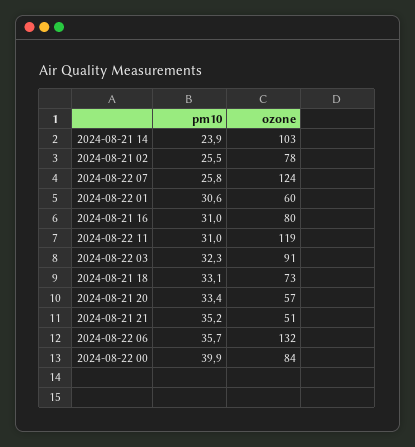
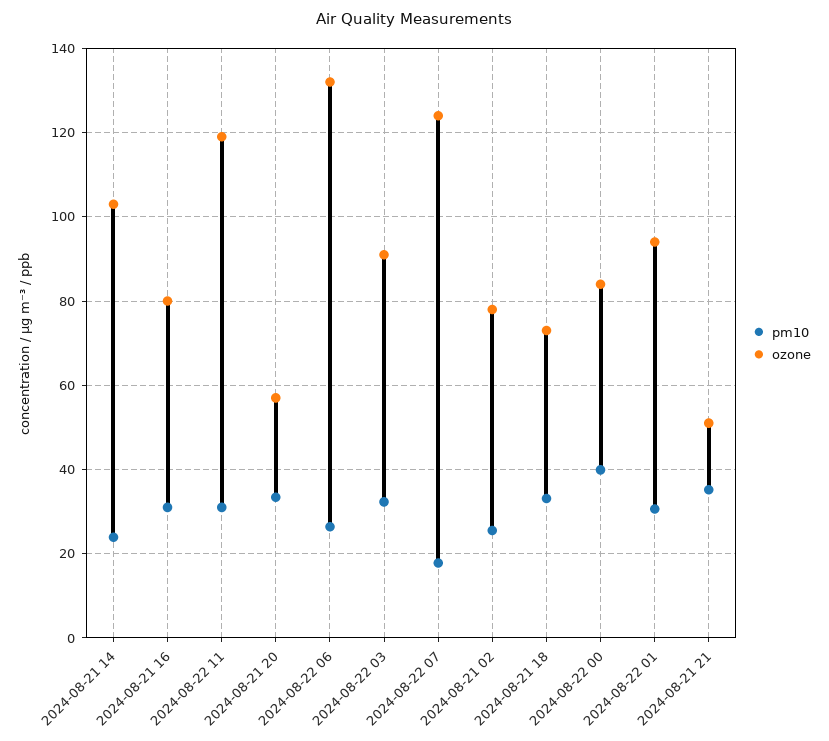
pm10, 2024-08-22 07: 25.8 -> 18
ozone, 2024-08-22 01: 60 -> 94
pm10, 2024-08-22 06: 35.7 -> 26

